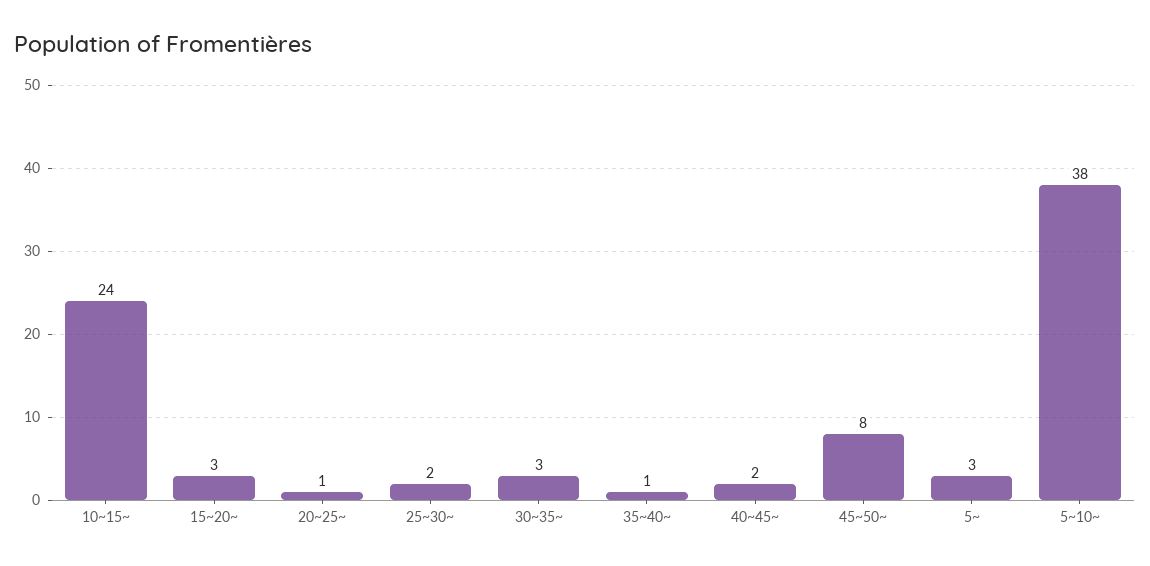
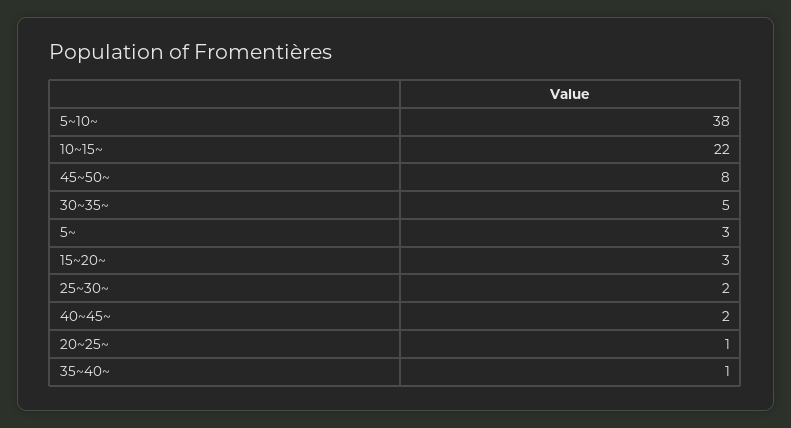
10~15~: 24 -> 22
30~35~: 3 -> 5

